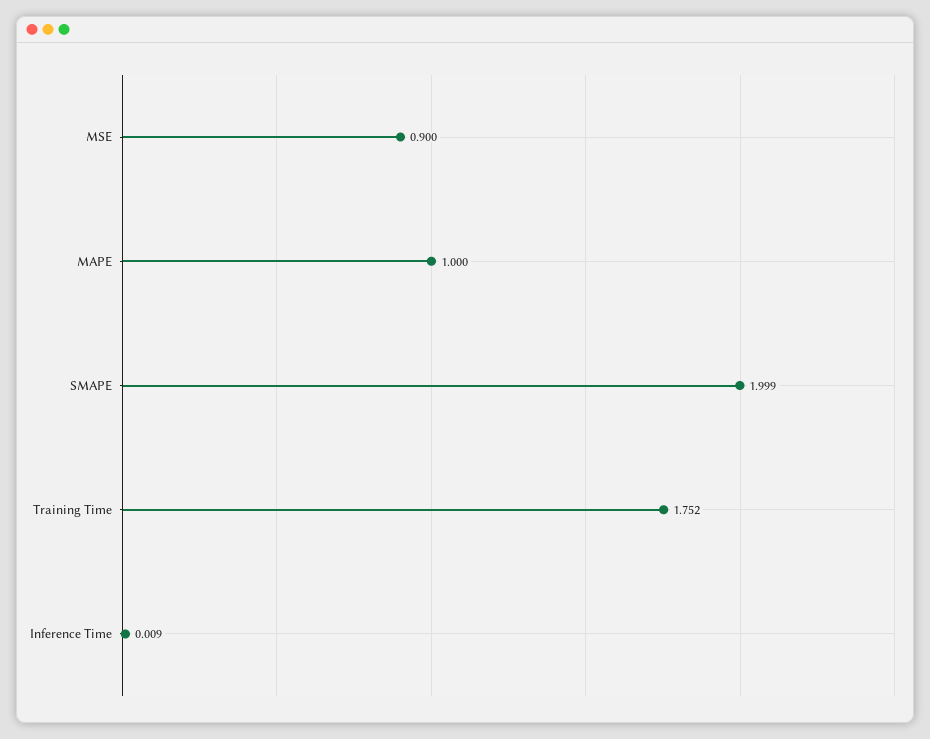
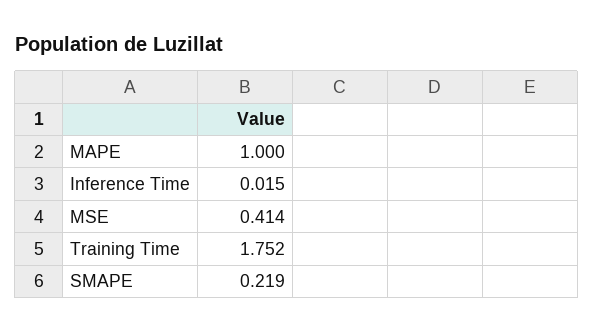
MSE: 0.9 -> 0.414
SMAPE: 1.999 -> 0.219
Inference Time: 0.009 -> 0.015

